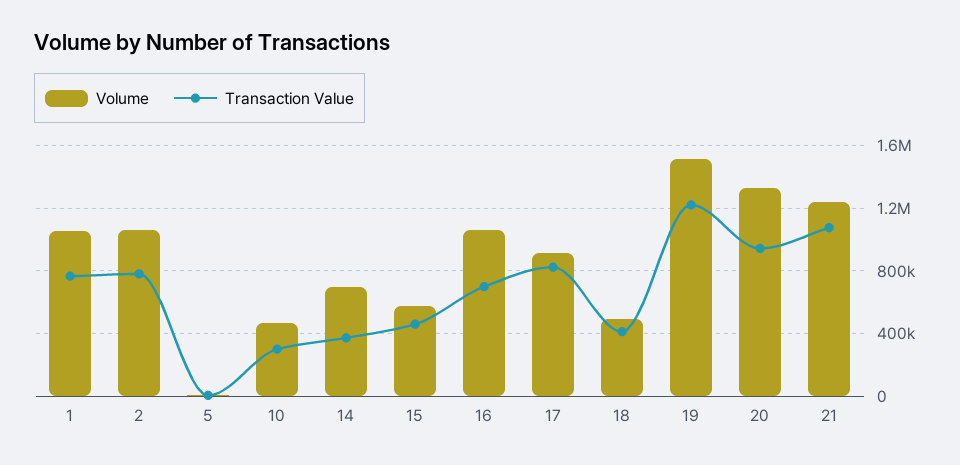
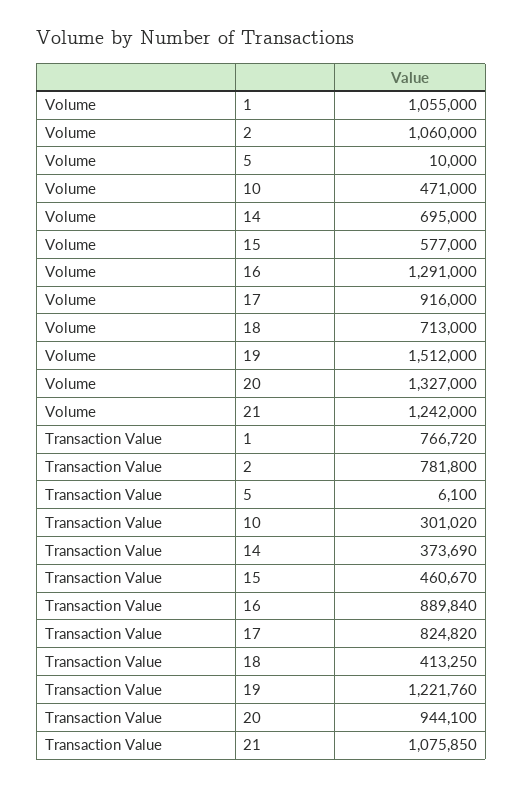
Volume, 16: 1050000 -> 1291000
Transaction Value, 16: 700000 -> 889840
Volume, 18: 500000 -> 713000

